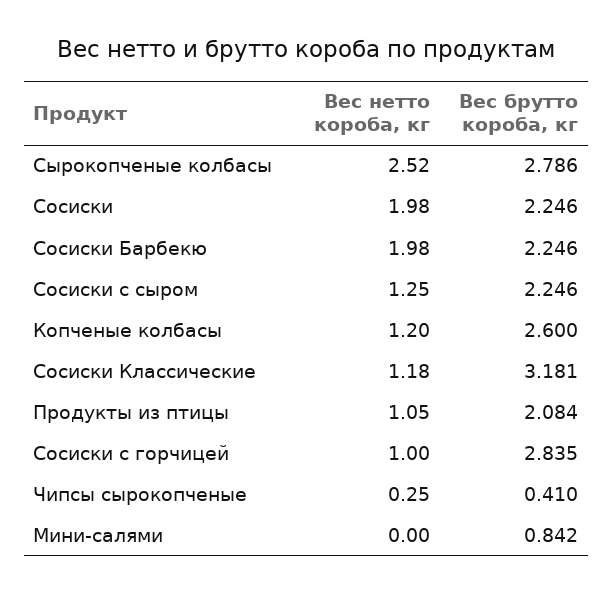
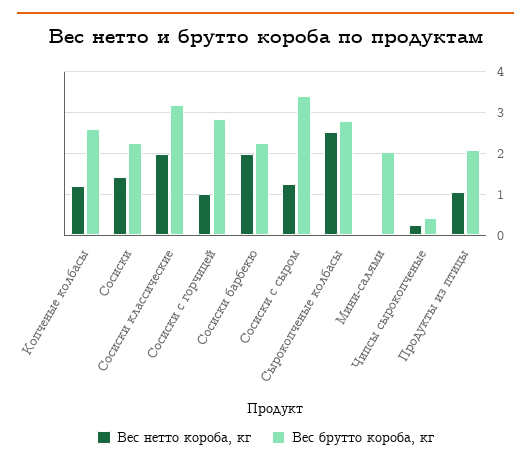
Вес нетто короба, кг, Сосиски: 1.98 -> 1.4
Вес брутто короба, кг, Сосиски с сыром: 2.246 -> 3.4
Вес нетто короба, кг, Сосиски Классические: 1.18 -> 2
Вес брутто короба, кг, Мини-салями: 0.842 -> 2

